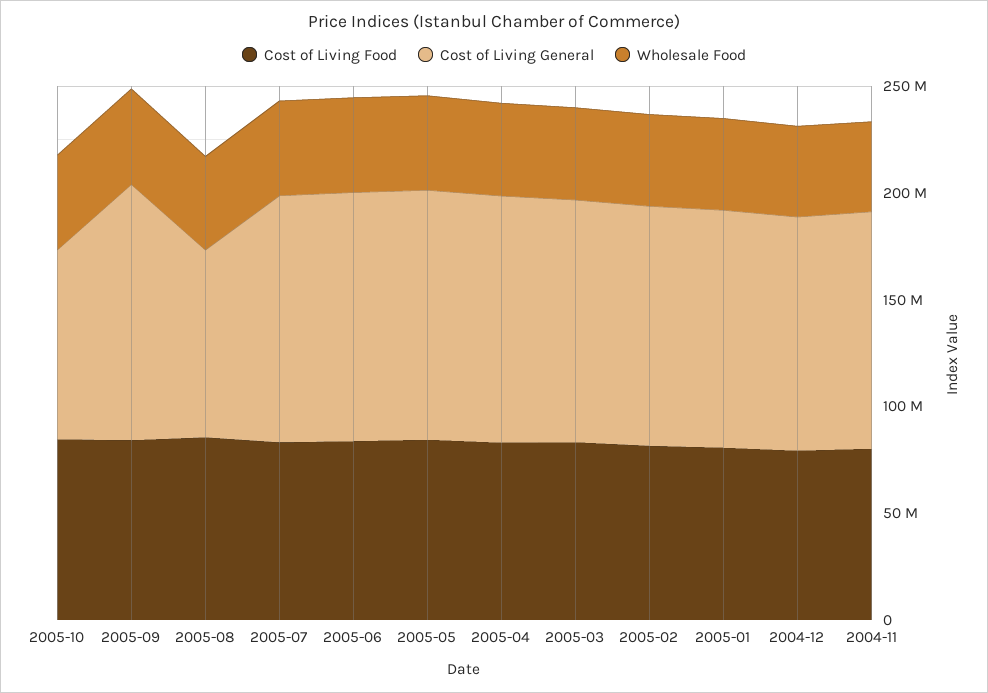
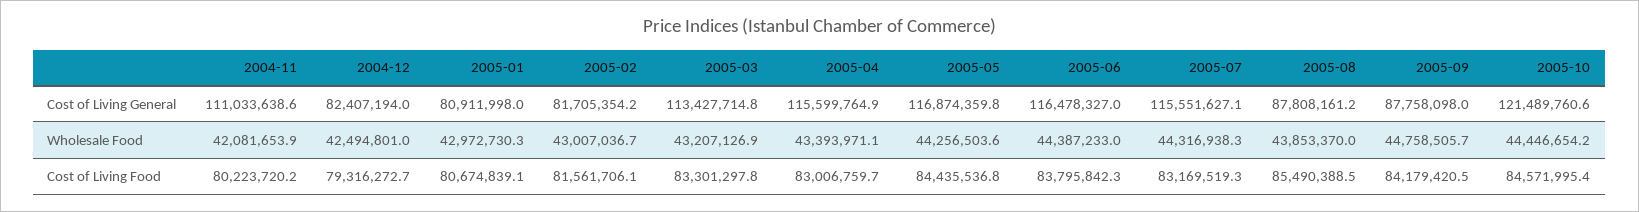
Cost of Living General, 2005-10: 90000000 -> 121489760.6
Cost of Living General, 2005-09: 120000000 -> 87758098
Cost of Living General, 2005-02: 110000000 -> 81705354.2
Cost of Living General, 2005-01: 110000000 -> 80911998
Cost of Living General, 2004-12: 110000000 -> 82407194

